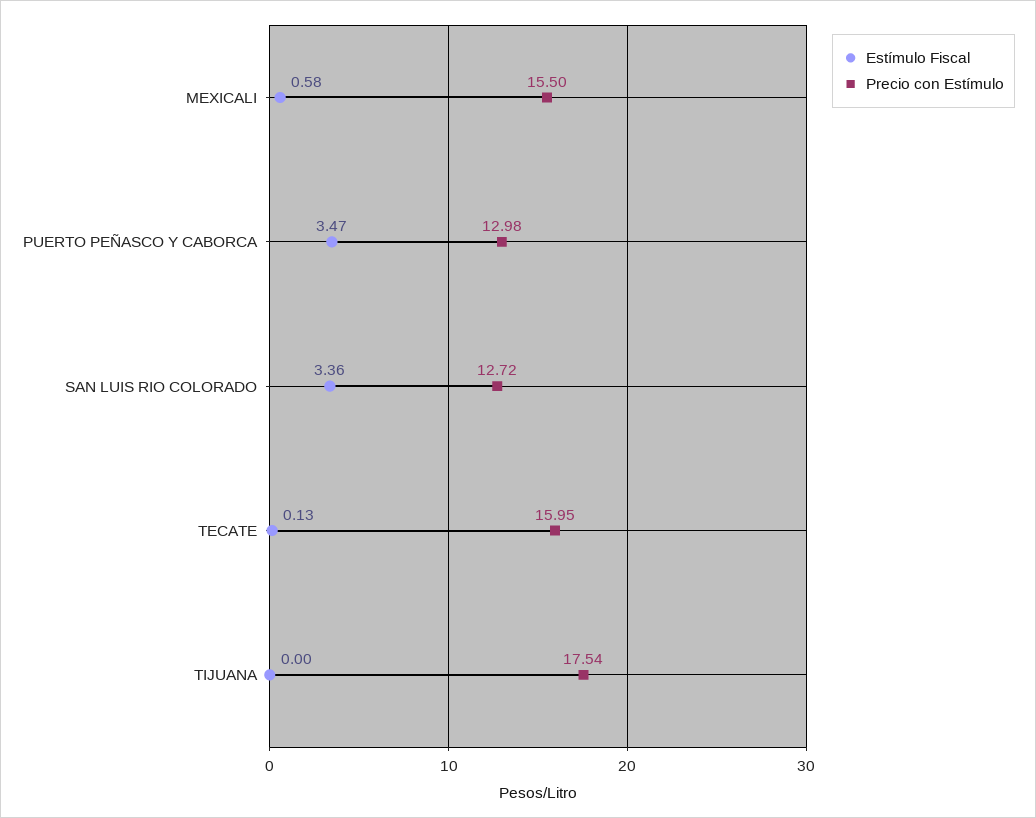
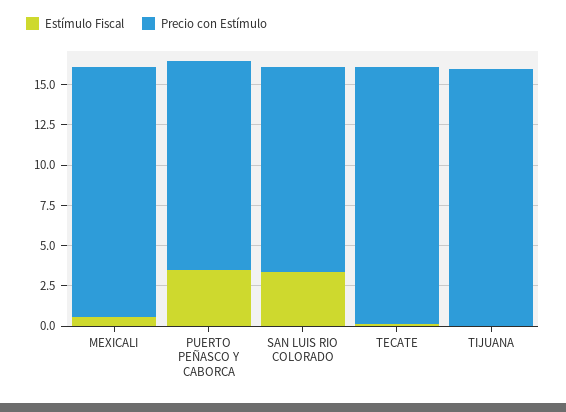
Precio con Estímulo, TIJUANA: 17.54 -> 16

